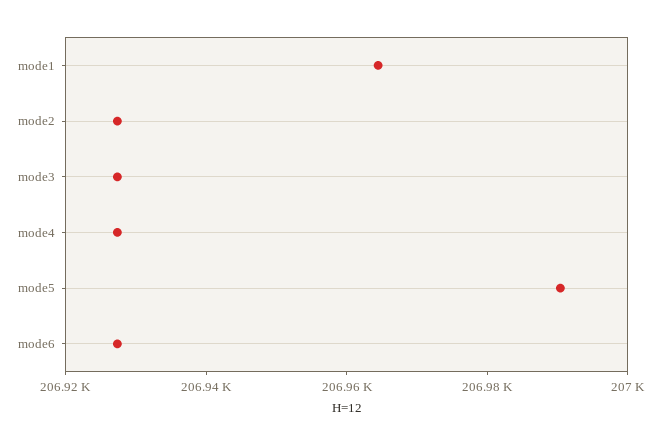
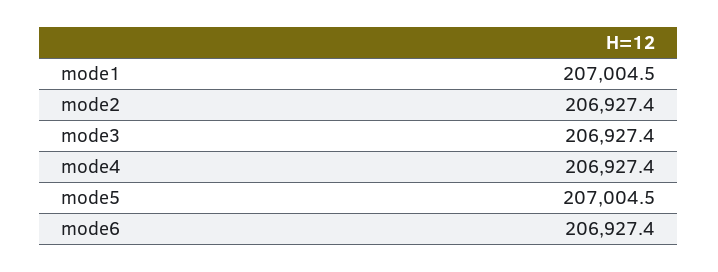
mode1: 206965 -> 207004.5
mode5: 206990 -> 207004.5

